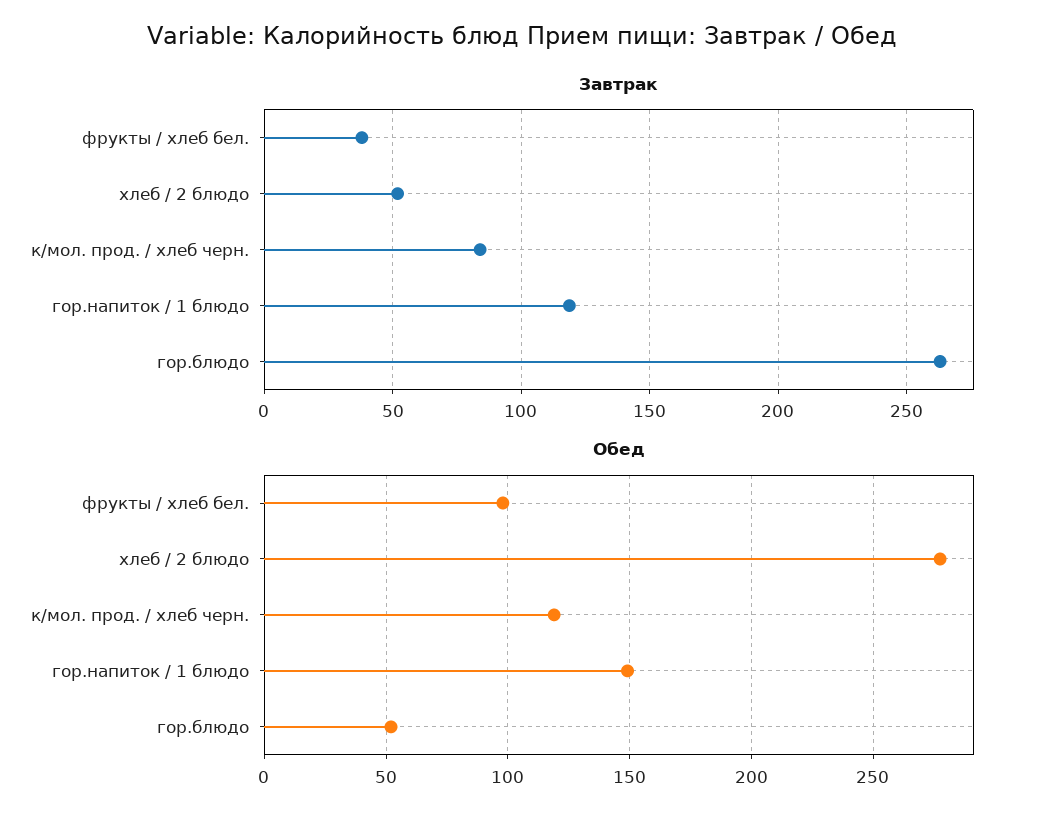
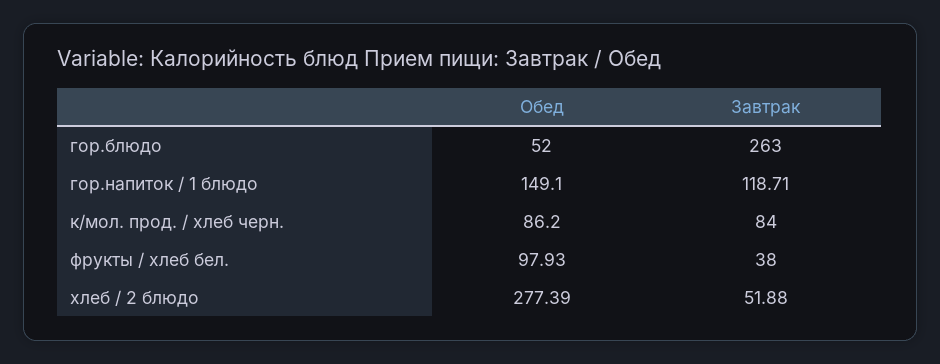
Обед, к/мол. прод. / хлеб черн.: 120 -> 86.2

